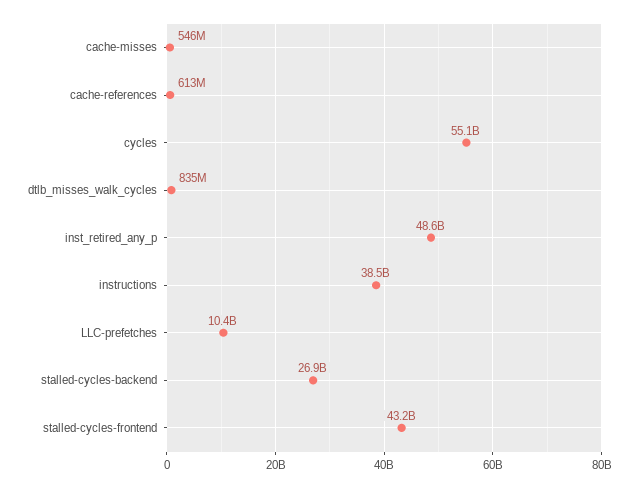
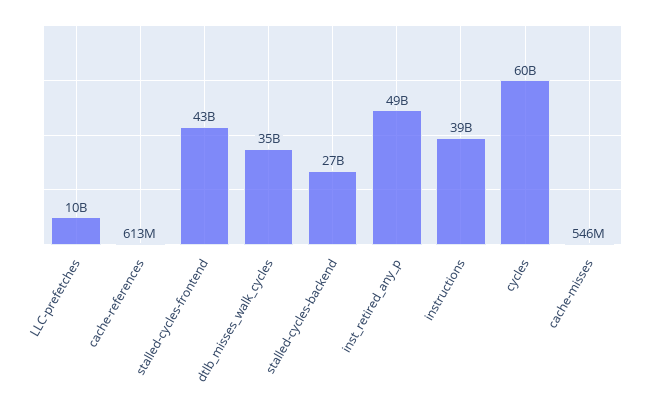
cycles: 55100000000 -> 60000000000
dtlb_misses_walk_cycles: 835000000 -> 35000000000

